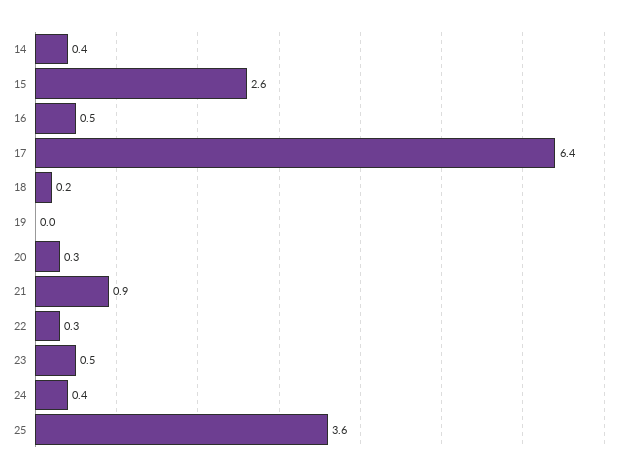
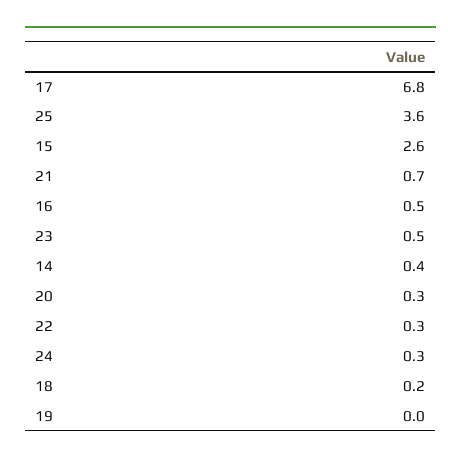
17: 6.4 -> 6.8
21: 0.9 -> 0.7
24: 0.4 -> 0.3

